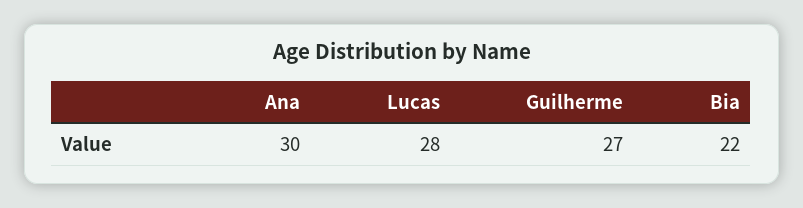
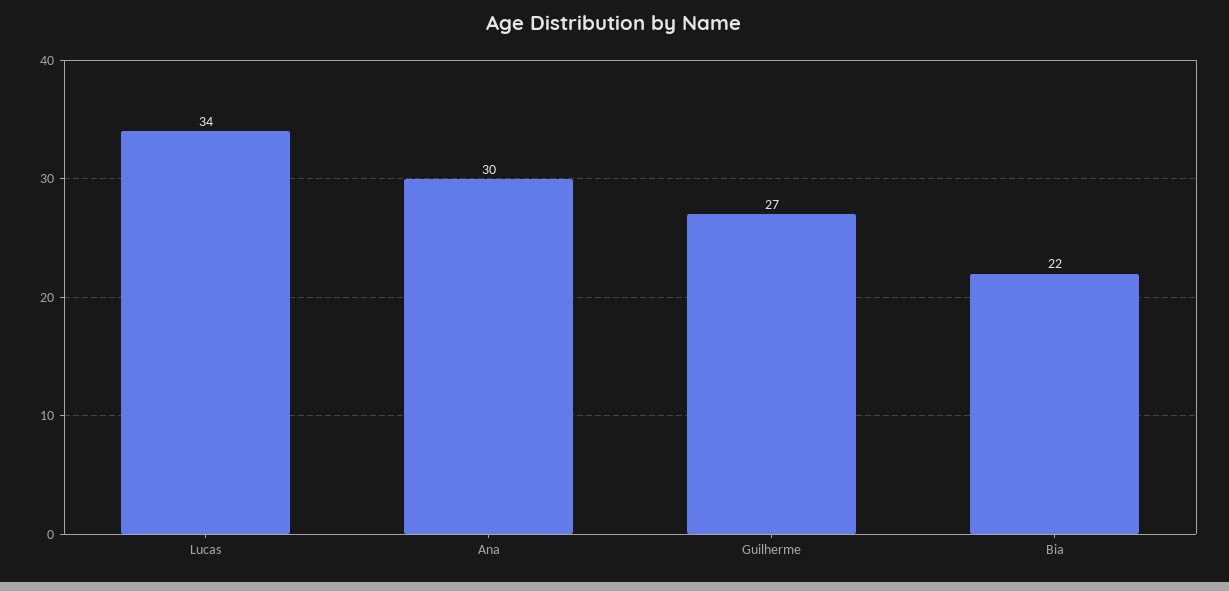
Lucas: 28 -> 34

